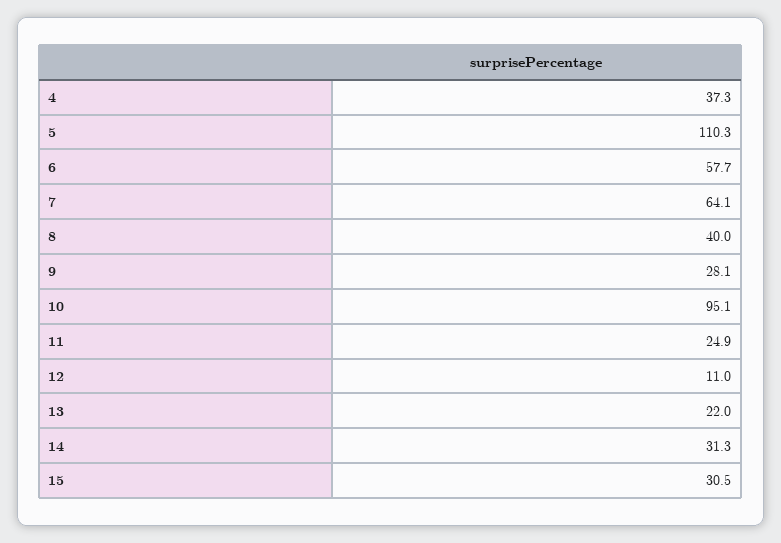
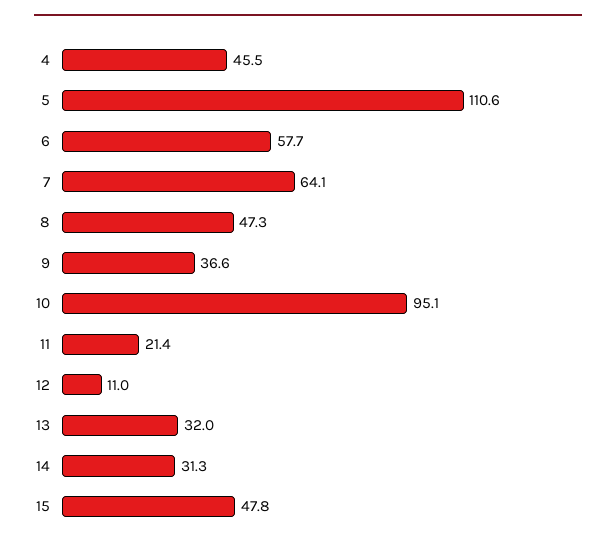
4: 37.3 -> 45.5
5: 110.3 -> 110.6
8: 40 -> 47.3
9: 28.1 -> 36.6
11: 24.9 -> 21.4
13: 22 -> 32
15: 30.5 -> 47.8

